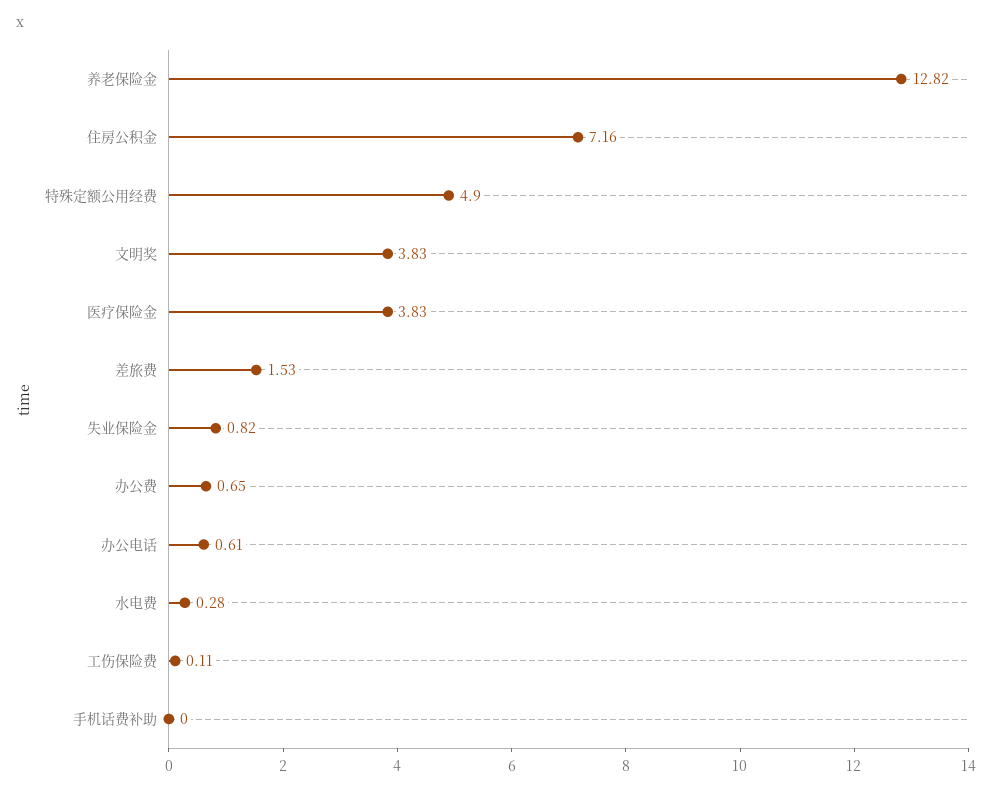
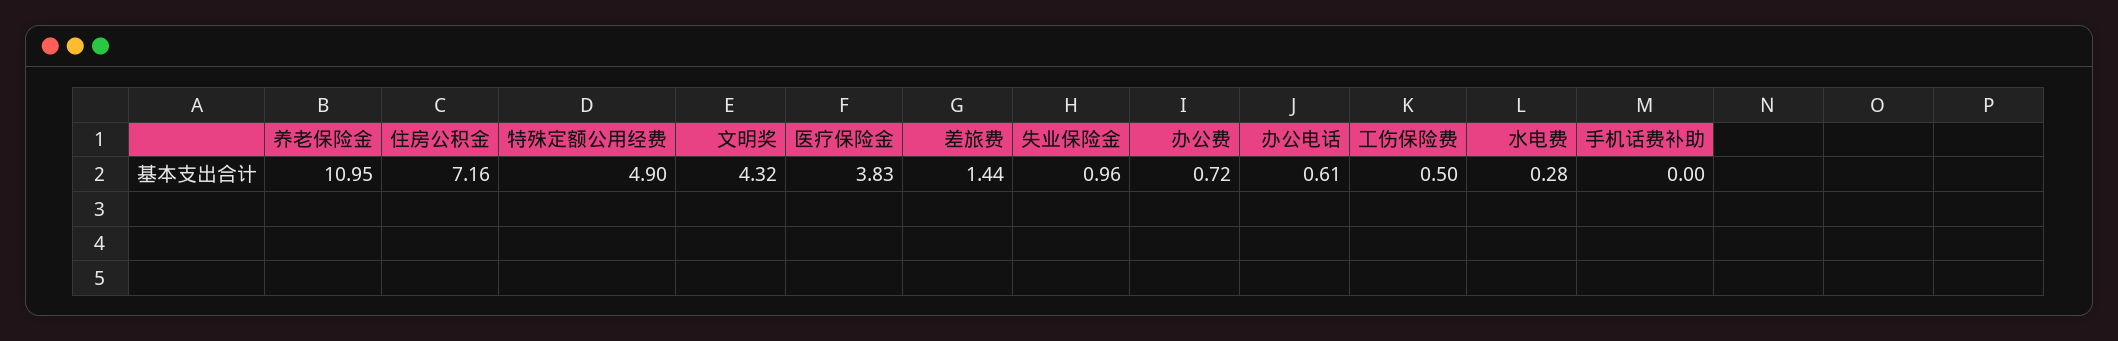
养老保险金: 12.82 -> 10.95
文明奖: 3.83 -> 4.32
差旅费: 1.53 -> 1.44
失业保险金: 0.82 -> 0.96
办公费: 0.65 -> 0.72
工伤保险费: 0.11 -> 0.5

